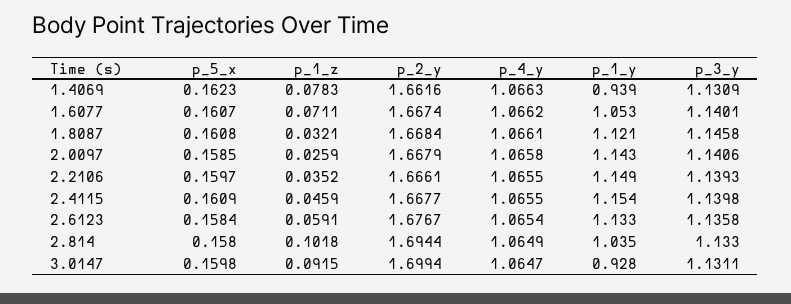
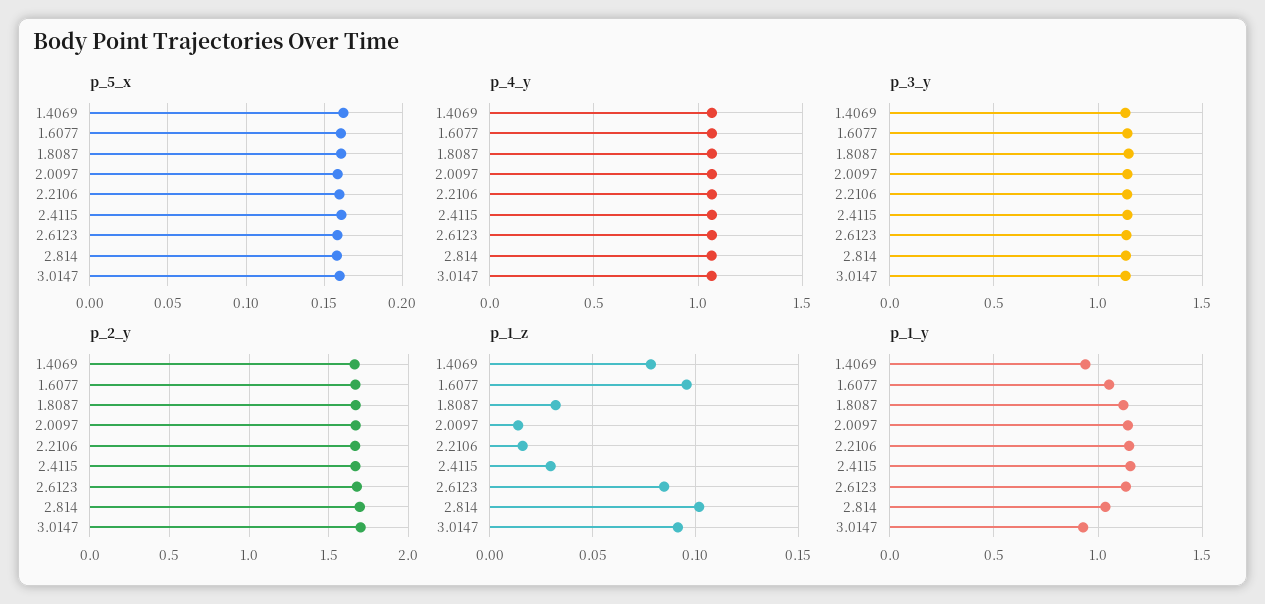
p_1_z, 1.6077: 0.0711 -> 0.095
p_1_z, 2.0097: 0.0259 -> 0.015
p_1_z, 2.2106: 0.0352 -> 0.015
p_1_z, 2.4115: 0.0459 -> 0.03
p_1_z, 2.6123: 0.0591 -> 0.085

